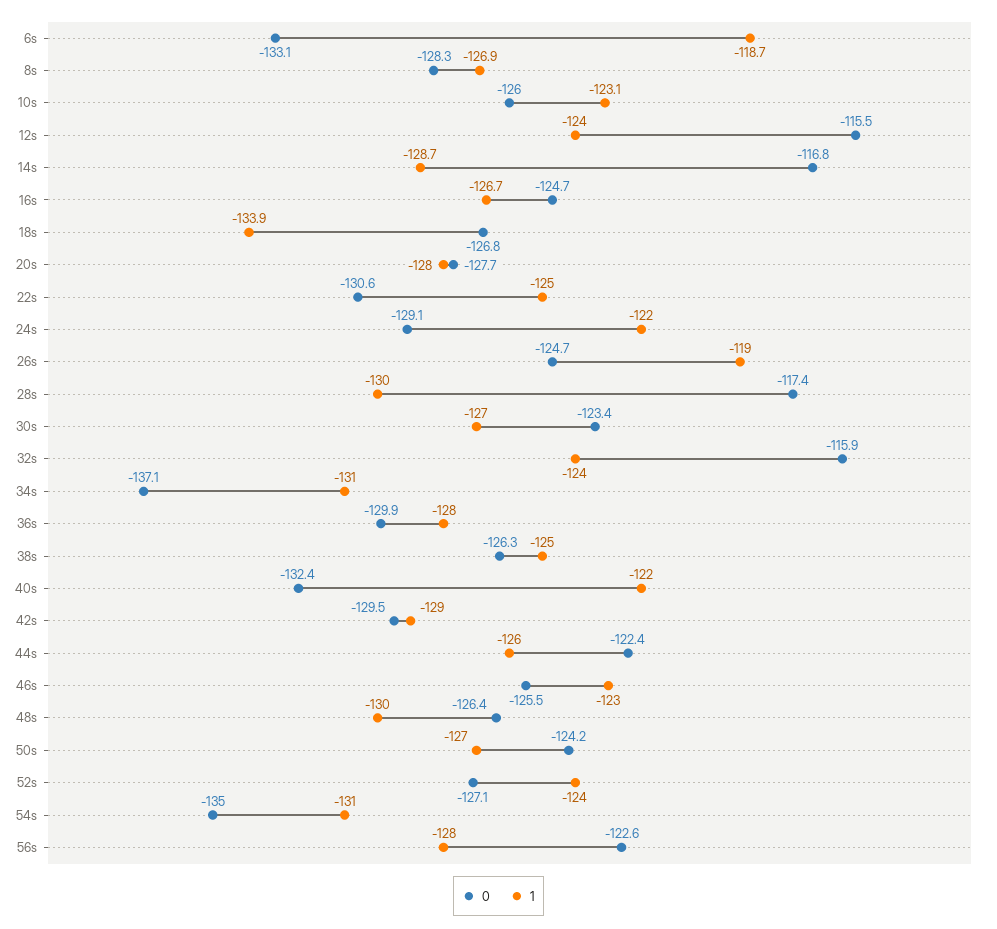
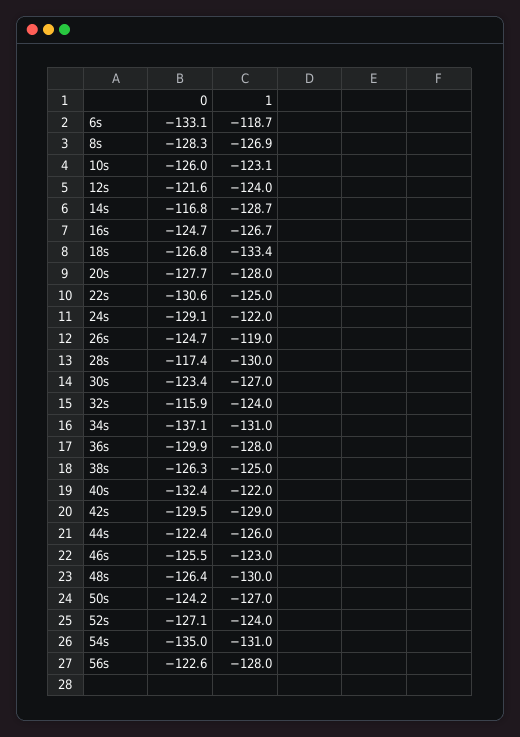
0, 12s: -115.5 -> -121.6
1, 18s: -133.9 -> -133.4

